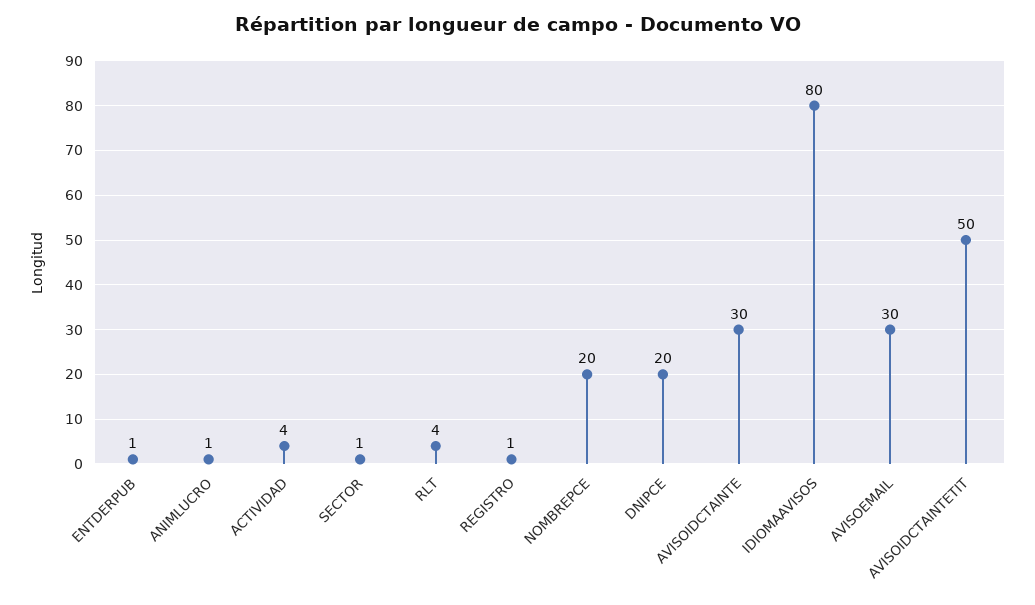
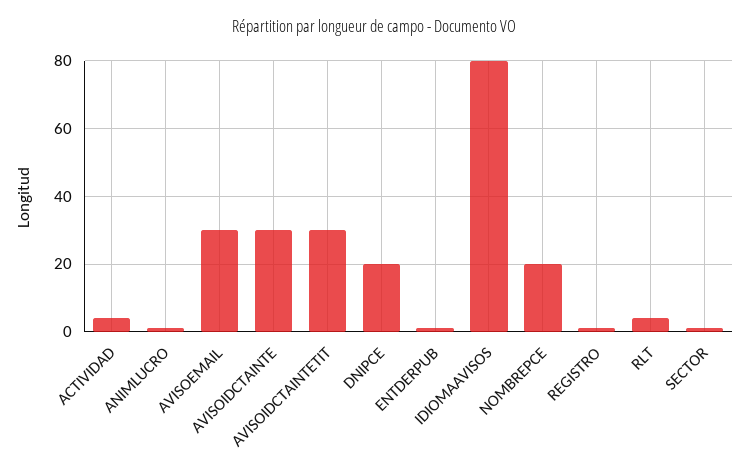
AVISOIDCTAINTETIT: 50 -> 30

